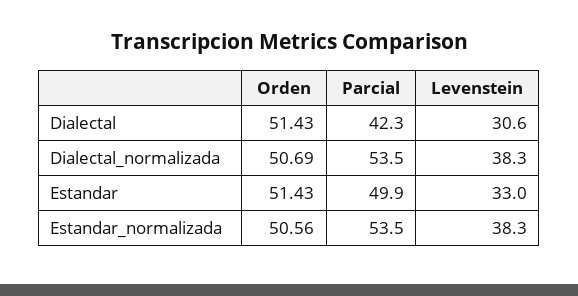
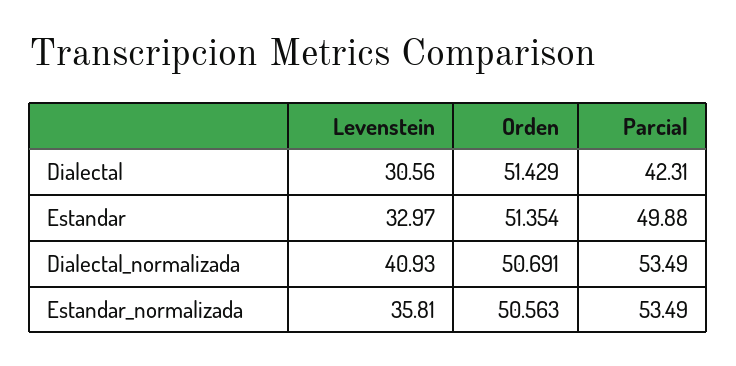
Levenstein, Dialectal_normalizada: 38.3 -> 40.93
Orden, Estandar: 51.43 -> 51.354
Levenstein, Estandar_normalizada: 38.3 -> 35.81

